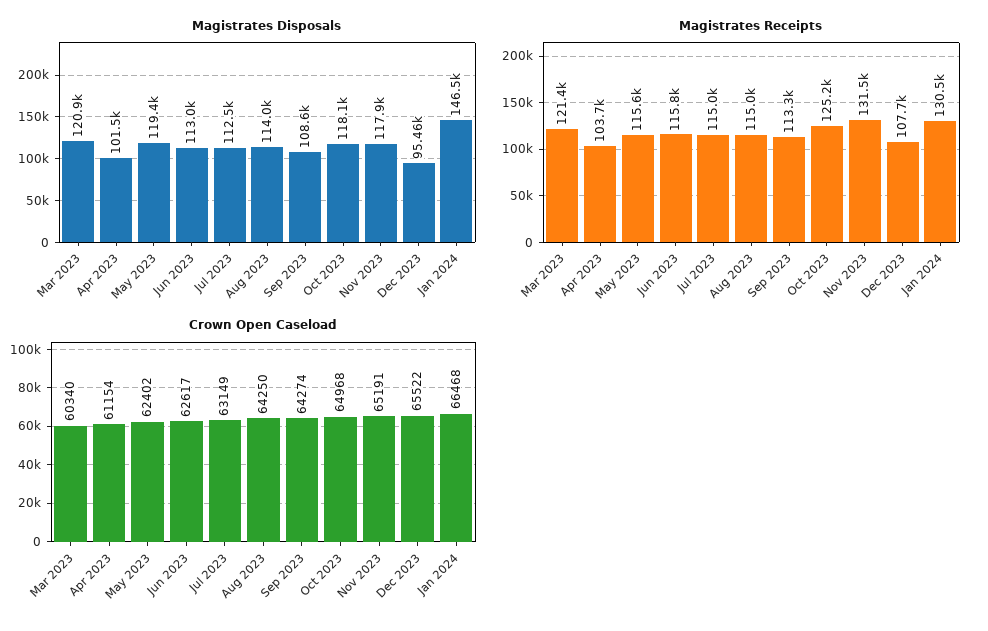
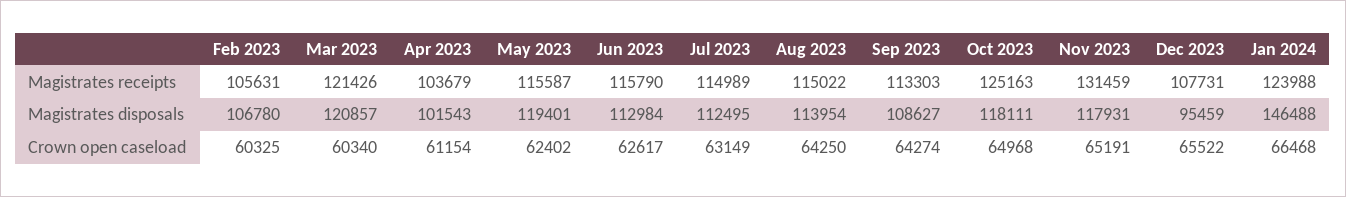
Magistrates Receipts, Jan 2024: 130500 -> 123988
Magistrates Receipts, Feb 2023: none -> 105631
Magistrates Disposals, Feb 2023: none -> 106780
Crown Open Caseload, Feb 2023: none -> 60325

